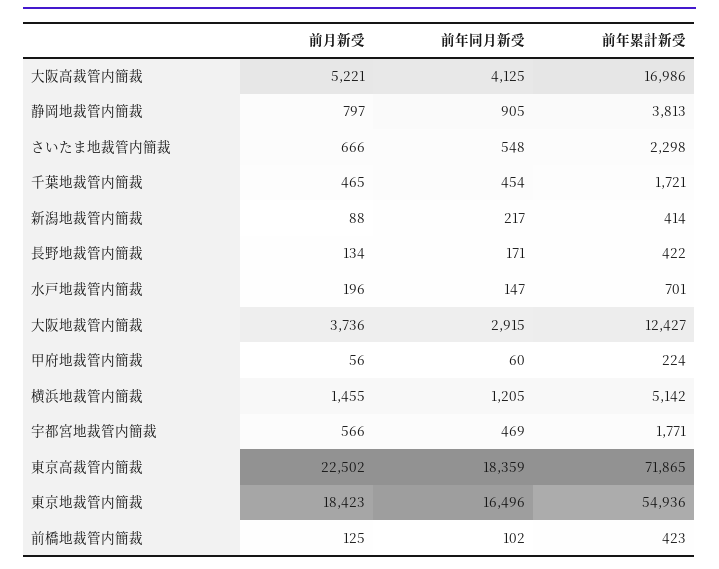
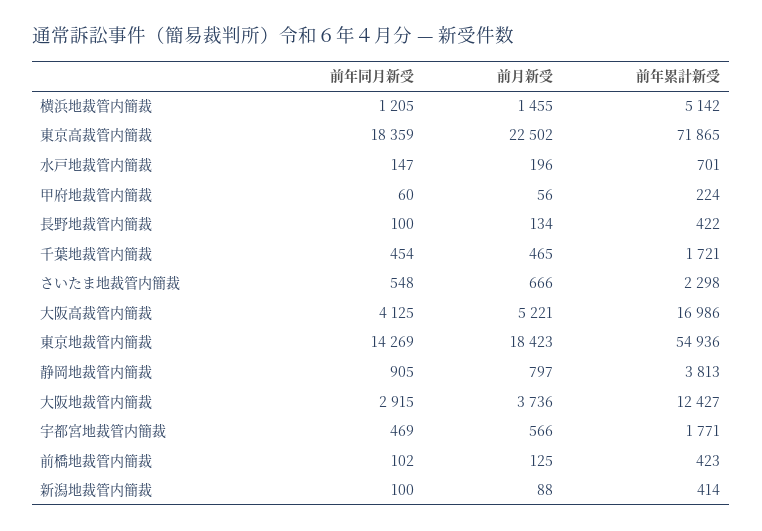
前年同月新受, 新潟地裁管内簡裁: 217 -> 100
前年同月新受, 長野地裁管内簡裁: 171 -> 100
前年同月新受, 東京地裁管内簡裁: 16496 -> 14269

